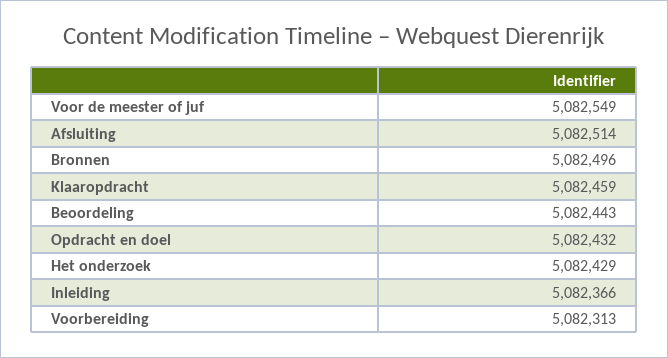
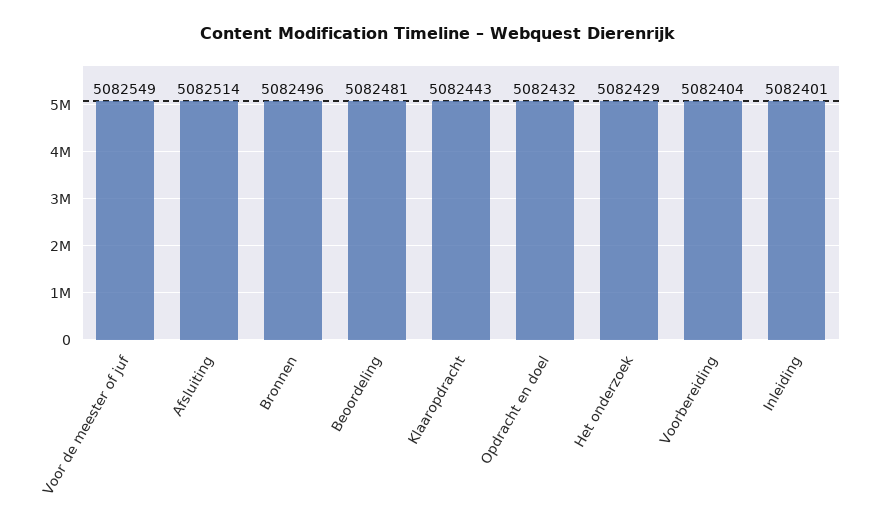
Klaaropdracht: 5082459 -> 5082443
Beoordeling: 5082443 -> 5082481
Inleiding: 5082366 -> 5082401
Voorbereiding: 5082313 -> 5082404

